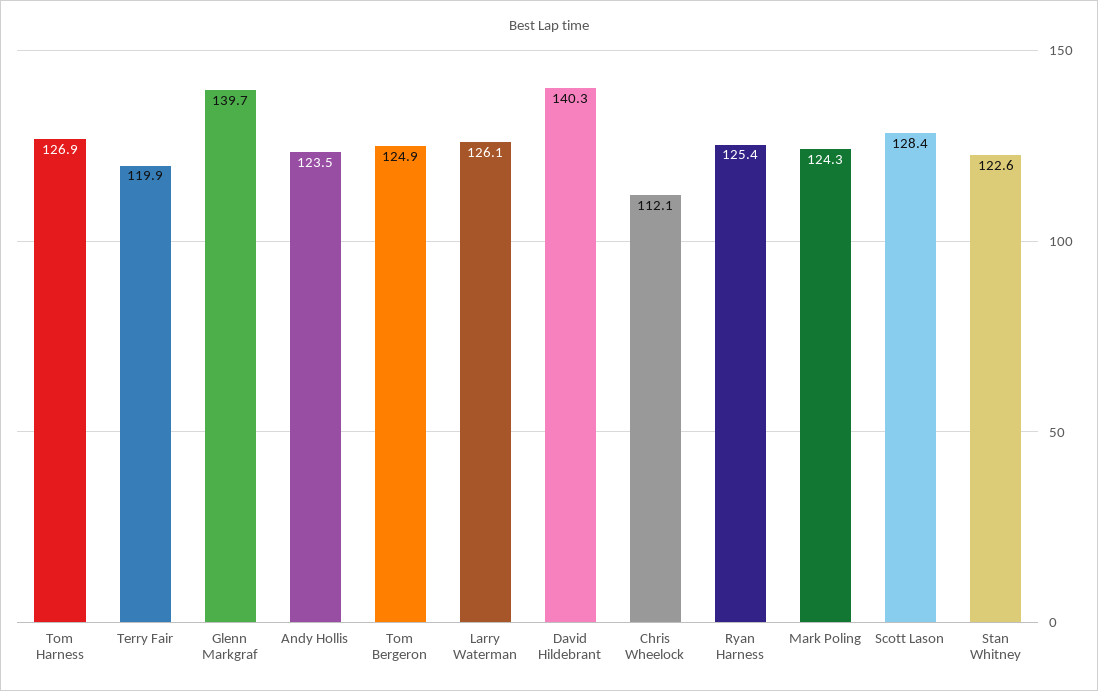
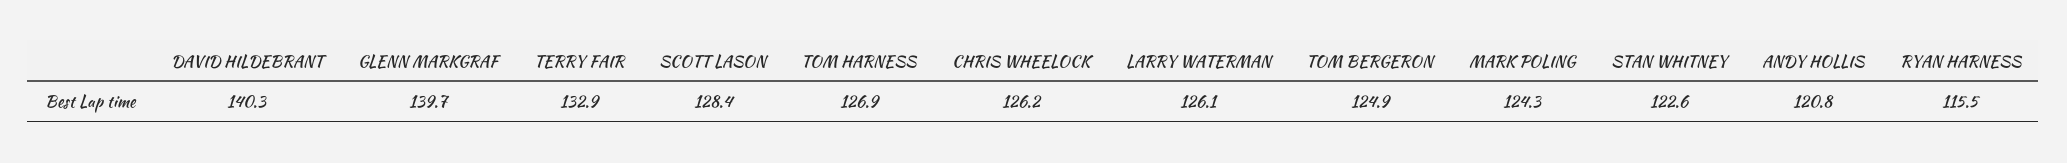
Terry Fair: 119.9 -> 132.9
Andy Hollis: 123.5 -> 120.8
Chris Wheelock: 112.1 -> 126.2
Ryan Harness: 125.4 -> 115.5

